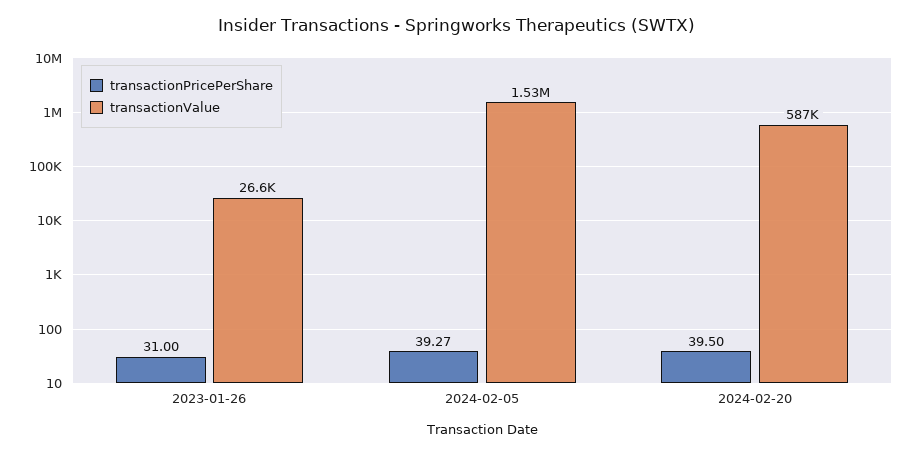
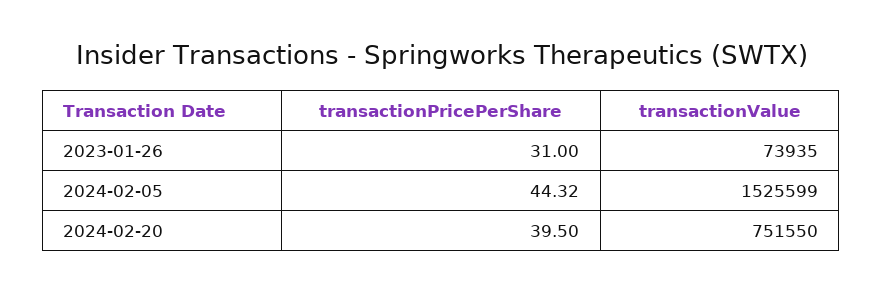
transactionValue, 2023-01-26: 26600 -> 73935
transactionPricePerShare, 2024-02-05: 39.27 -> 44.32
transactionValue, 2024-02-20: 587000 -> 751550

